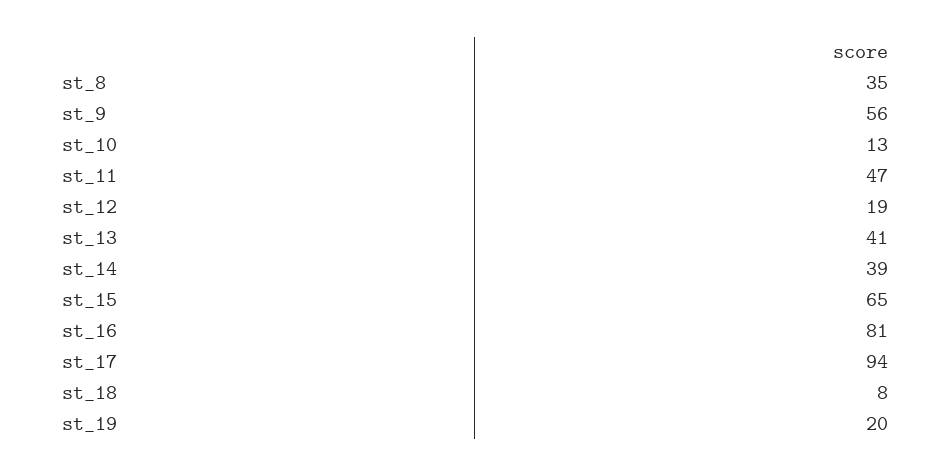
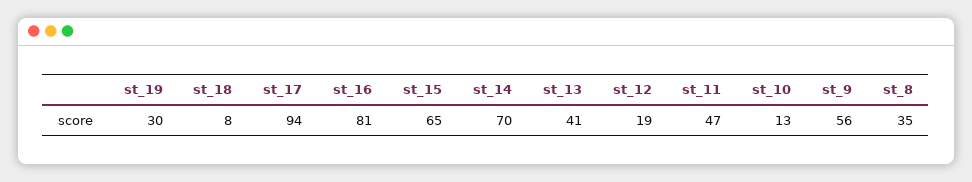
st_14: 39 -> 70
st_19: 20 -> 30

